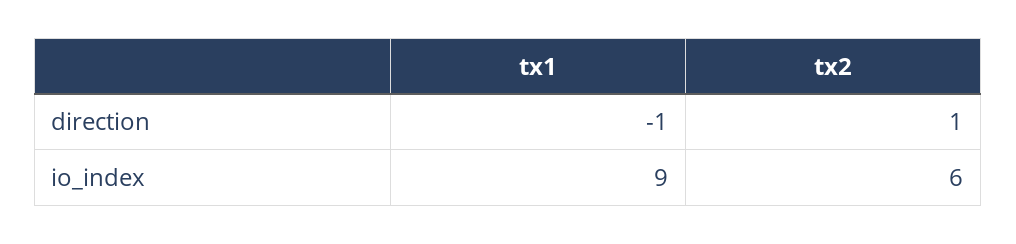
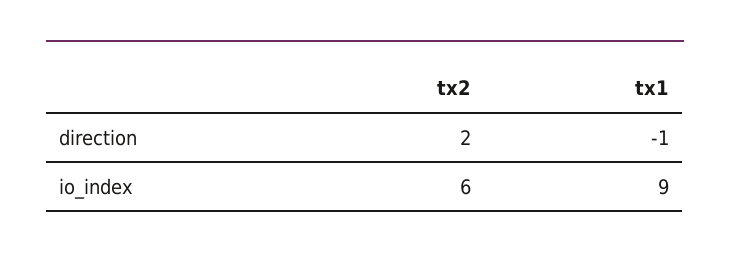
tx2, direction: 1 -> 2

